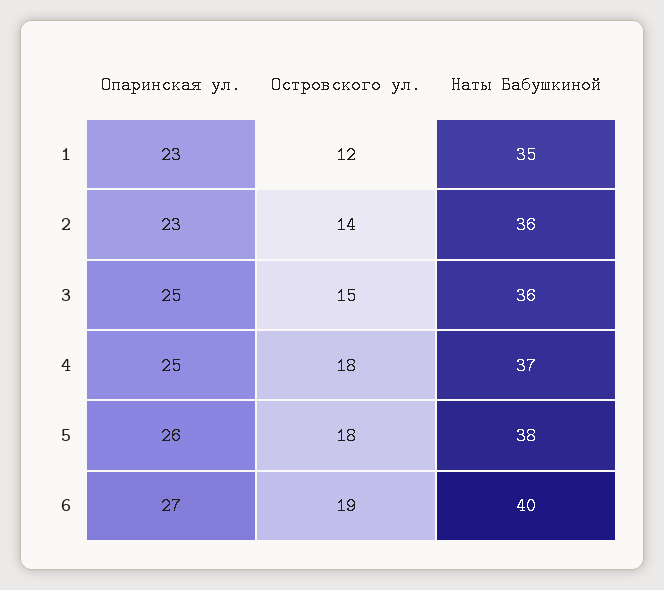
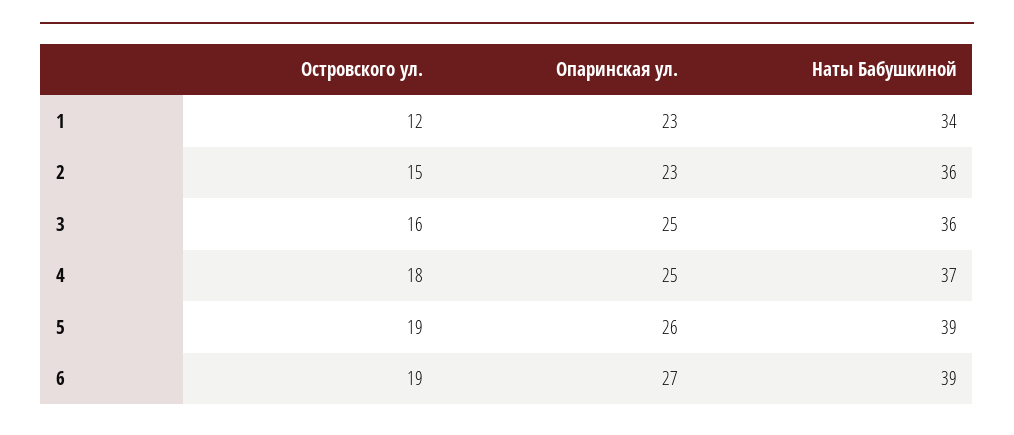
Наты Бабушкиной, 1: 35 -> 34
Островского ул., 2: 14 -> 15
Островского ул., 3: 15 -> 16
Островского ул., 5: 18 -> 19
Наты Бабушкиной, 5: 38 -> 39
Наты Бабушкиной, 6: 40 -> 39

